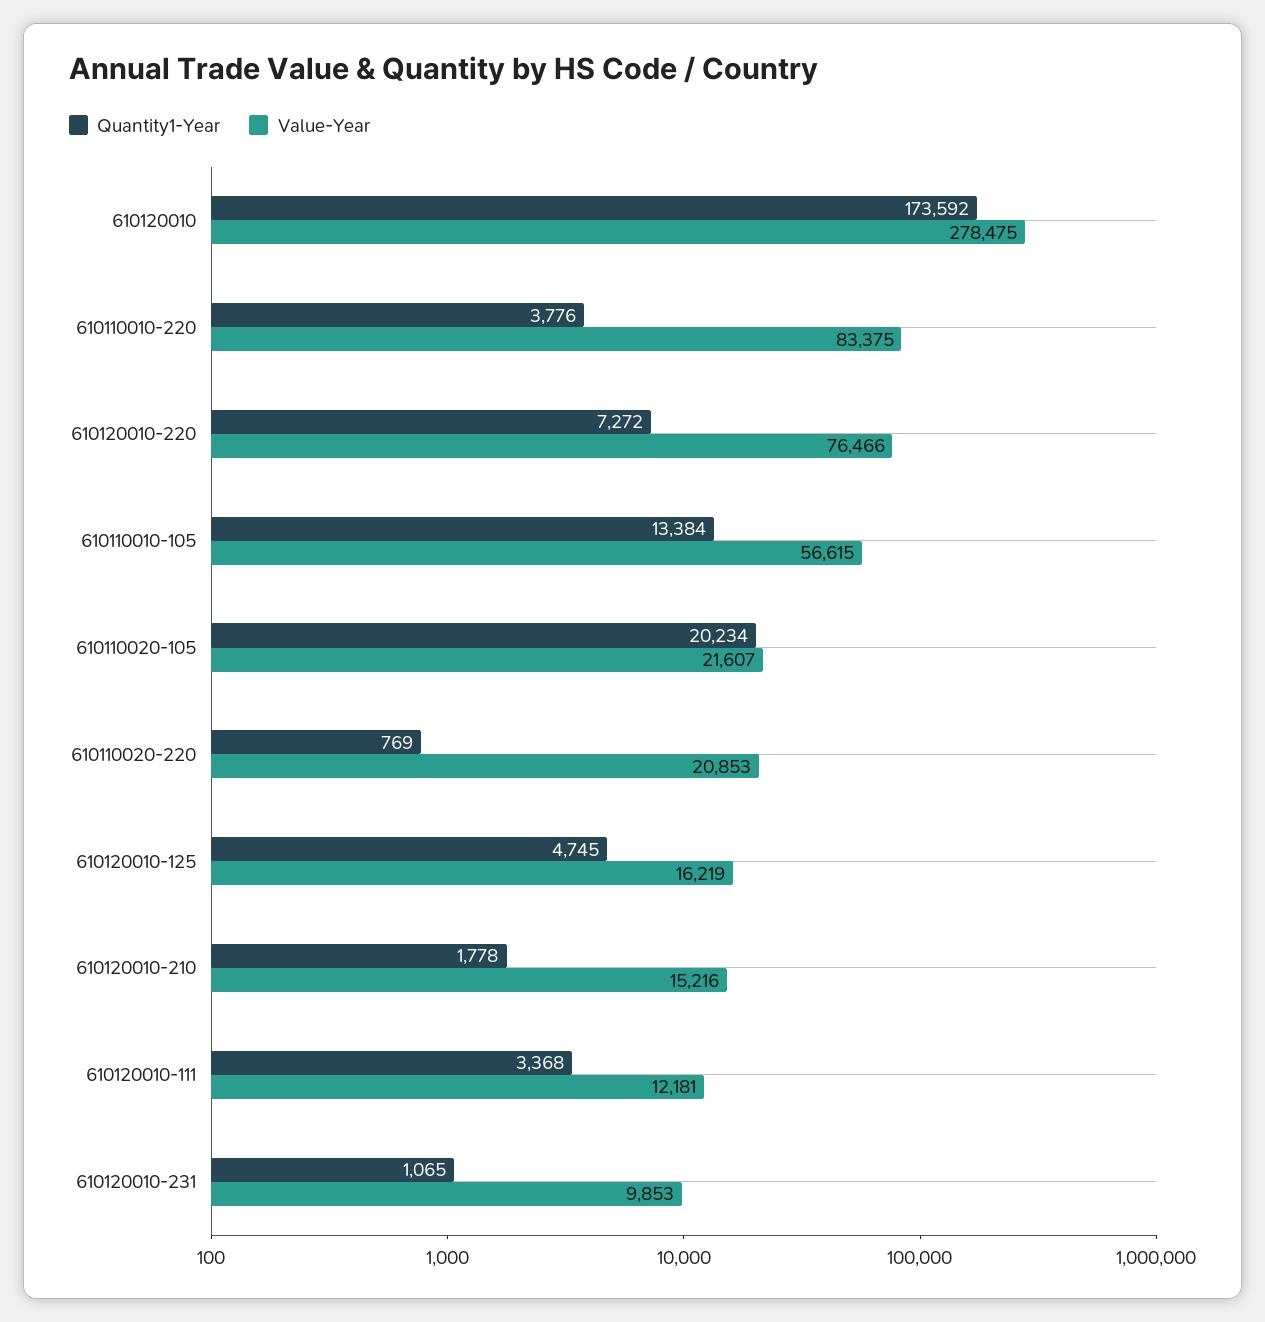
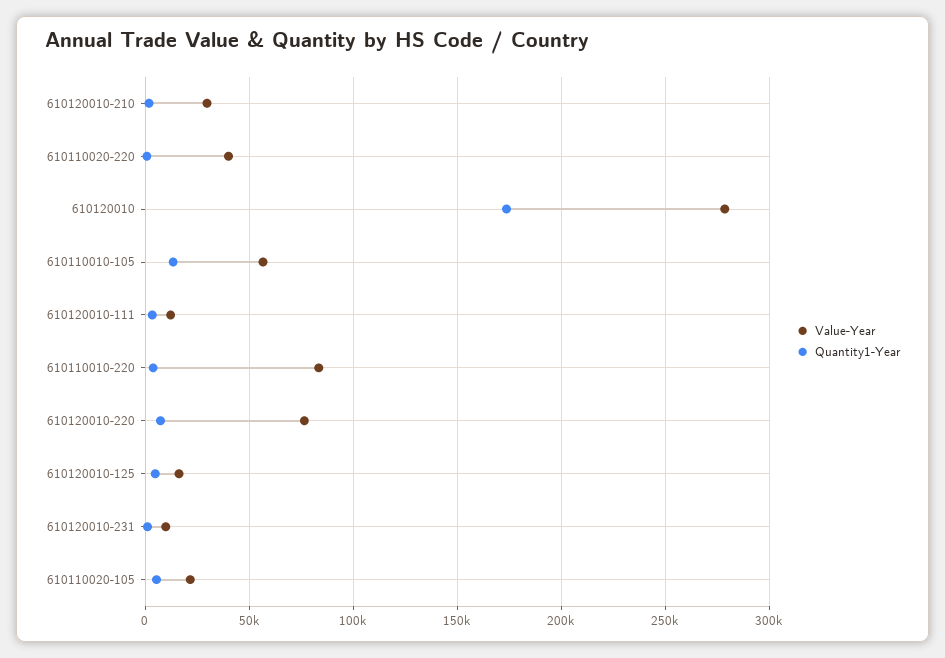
Quantity1-Year, 610110020-105: 20234 -> 5000
Value-Year, 610110020-220: 20853 -> 40000
Value-Year, 610120010-210: 15216 -> 30000

